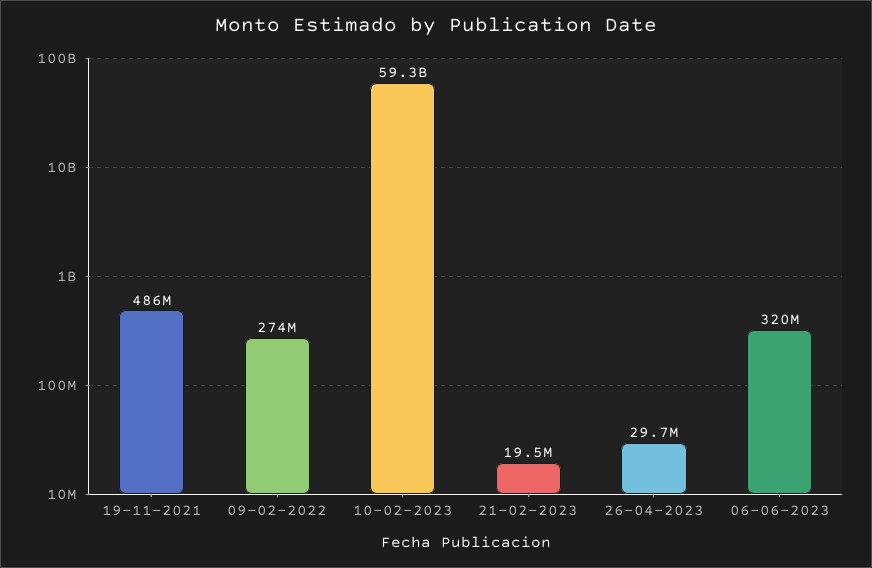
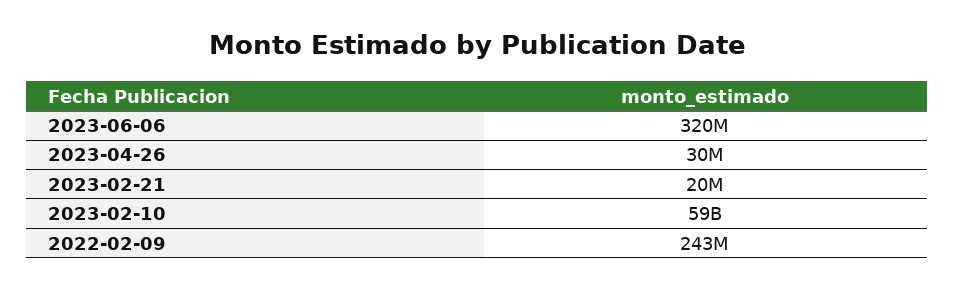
19-11-2021: 486000000 -> none
09-02-2022: 274000000 -> 243000000

